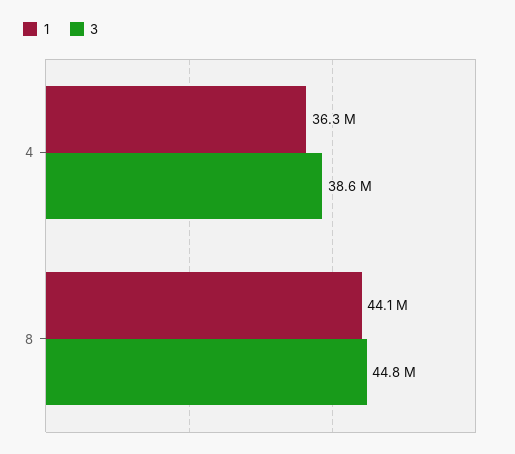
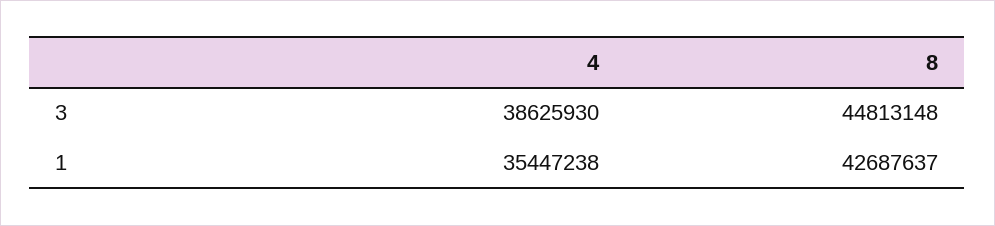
1, 4: 36300000 -> 35447238
1, 8: 44100000 -> 42687637

